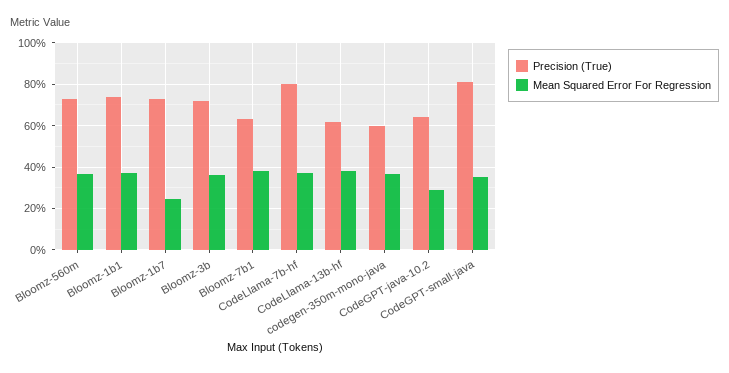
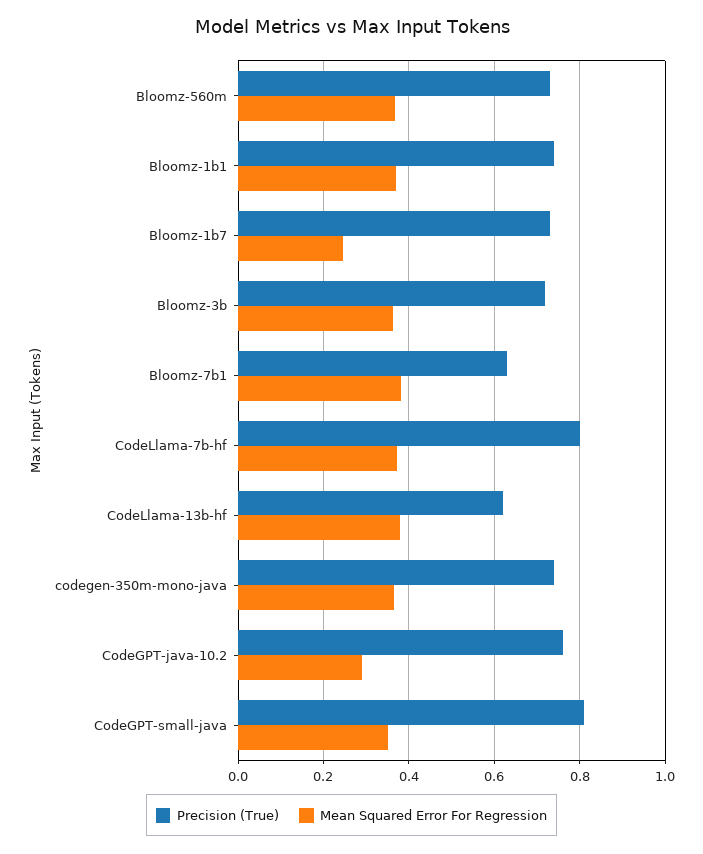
Precision (True), codegen-350m-mono-java: 0.6 -> 0.74
Precision (True), CodeGPT-java-10.2: 0.65 -> 0.76

